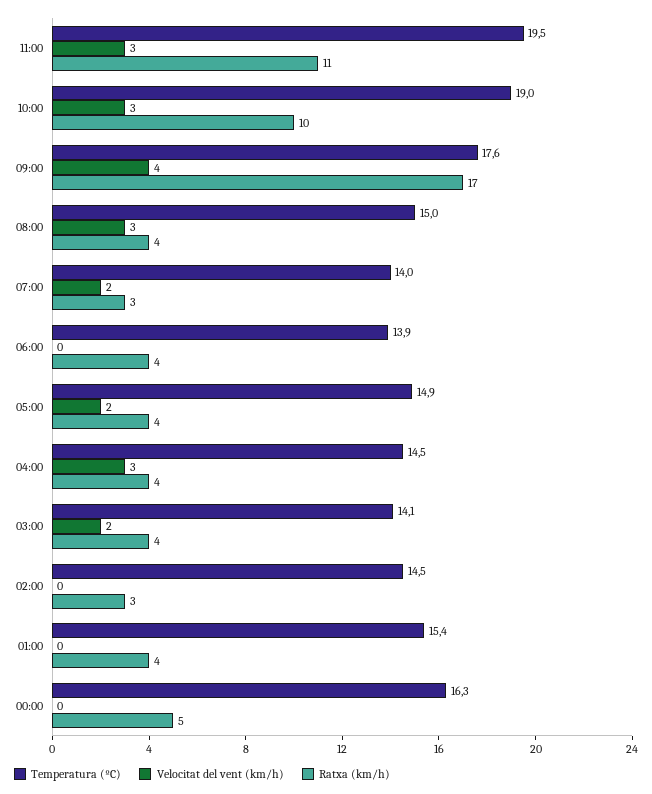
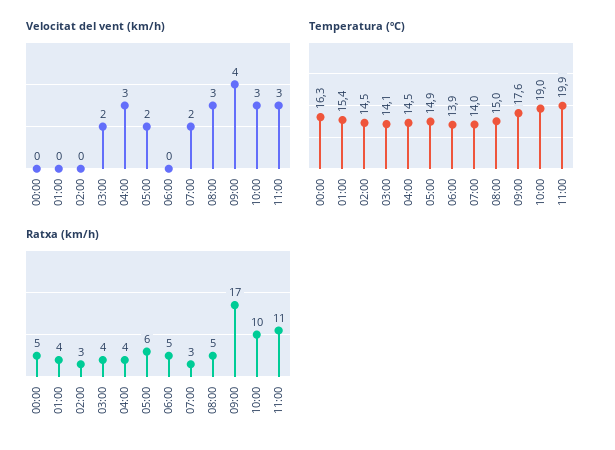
Temperatura (ºC), 11:00: 19.5 -> 19.9
Ratxa (km/h), 08:00: 4 -> 5
Ratxa (km/h), 06:00: 4 -> 5
Ratxa (km/h), 05:00: 4 -> 6

